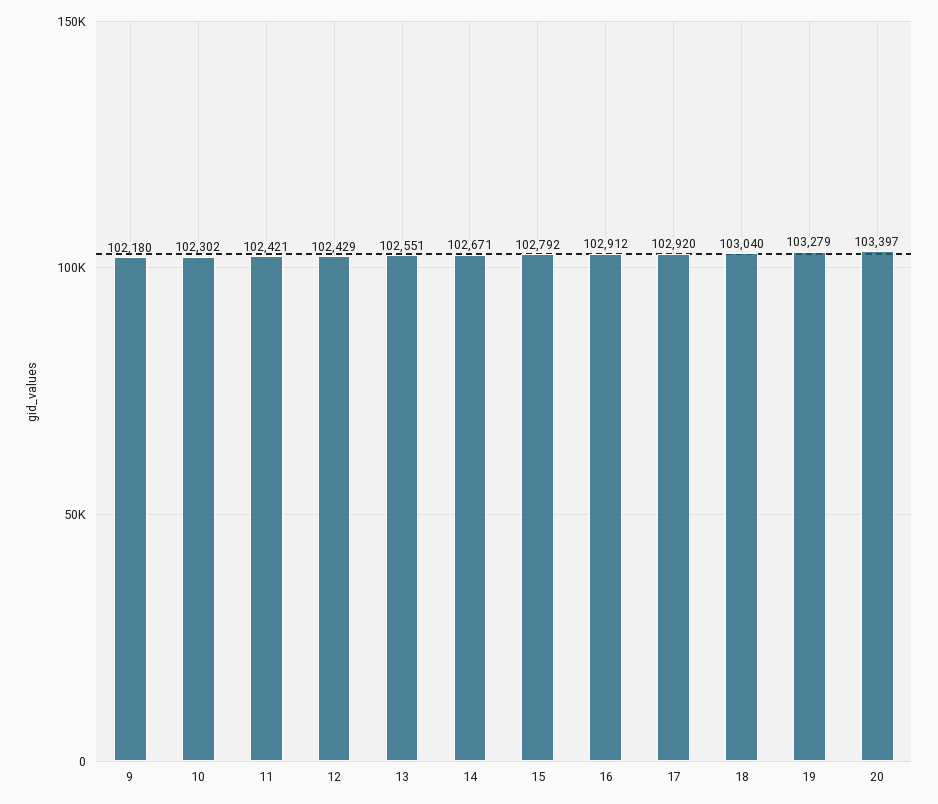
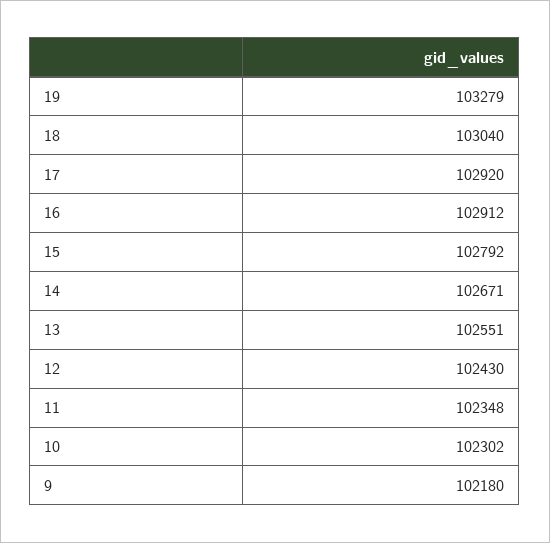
11: 102421 -> 102348
12: 102429 -> 102430
20: 103397 -> none

